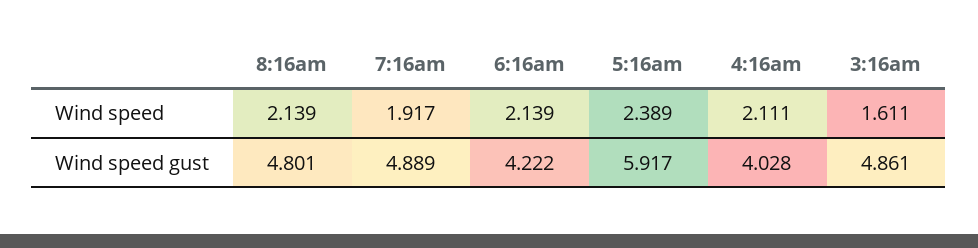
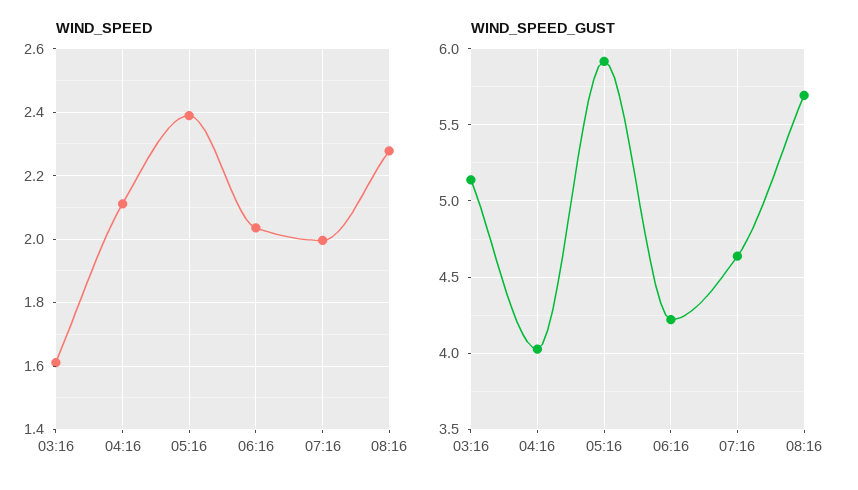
Wind speed, 8:16am: 2.139 -> 2.28
Wind speed, 7:16am: 1.917 -> 2
Wind speed, 6:16am: 2.139 -> 2.04
Wind speed gust, 8:16am: 4.801 -> 5.7
Wind speed gust, 7:16am: 4.889 -> 4.65
Wind speed gust, 3:16am: 4.861 -> 5.15

